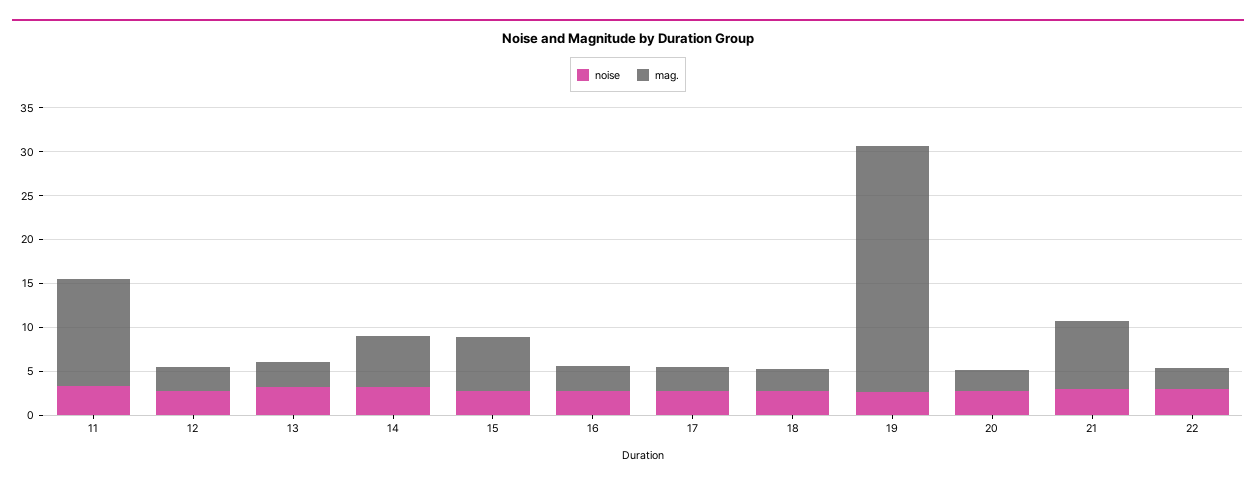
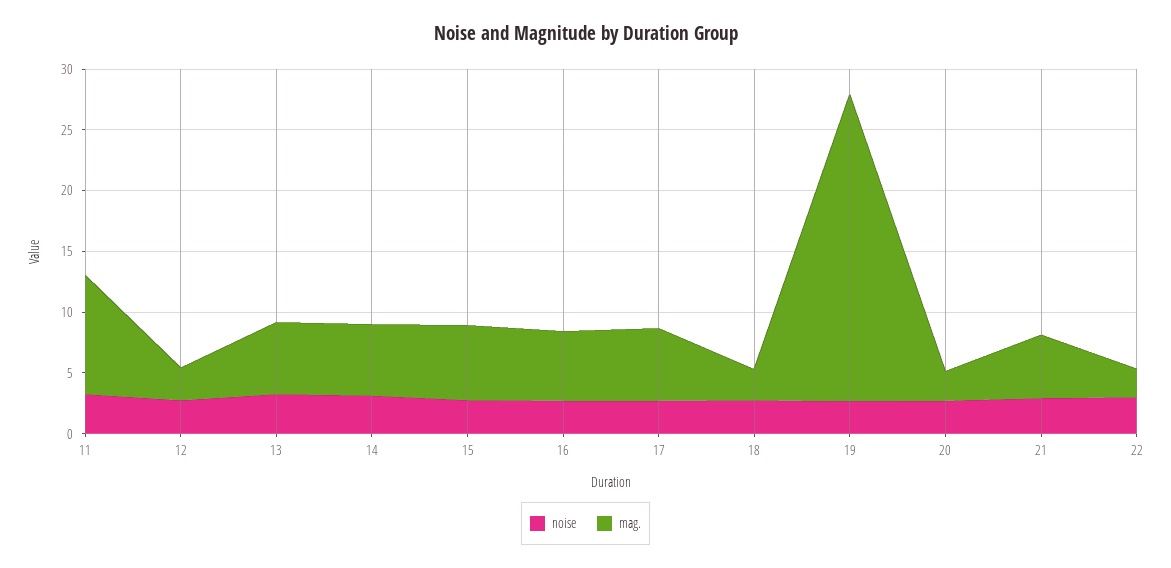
mag., 11: 12 -> 10
mag., 13: 3 -> 6
mag., 16: 3 -> 6
mag., 17: 3 -> 6
mag., 19: 28 -> 25
mag., 21: 8 -> 5

